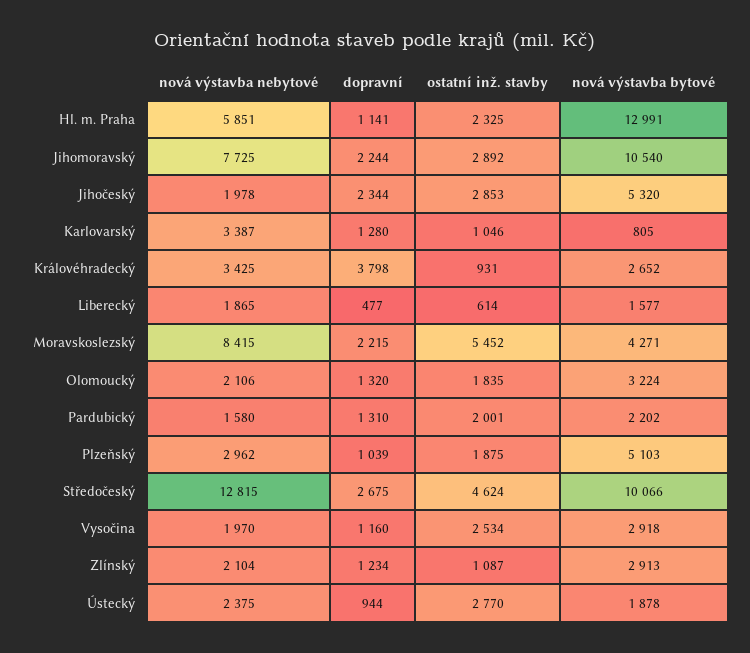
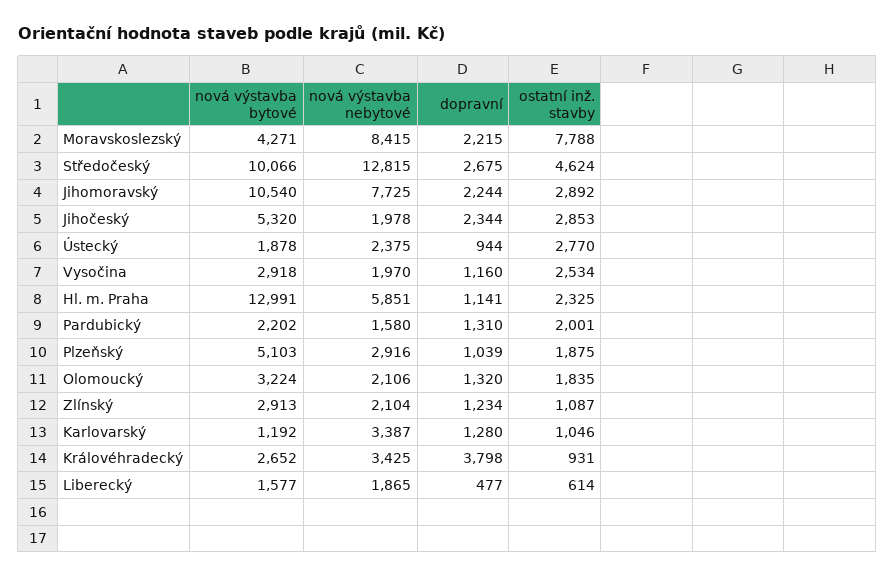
nová výstavba bytové, Karlovarský: 805 -> 1192
ostatní inž. stavby, Moravskoslezský: 5452 -> 7788
nová výstavba nebytové, Plzeňský: 2962 -> 2916

